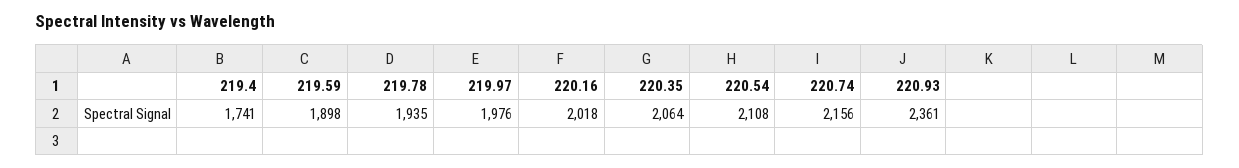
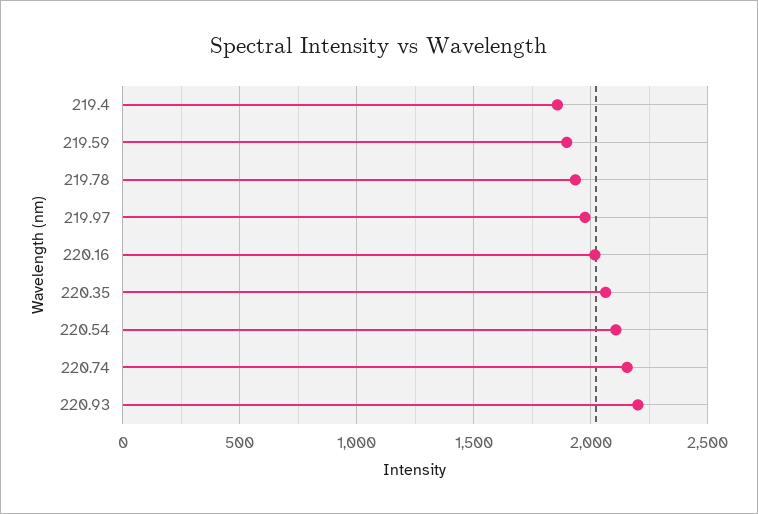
219.4: 1741 -> 1850
220.93: 2361 -> 2200

